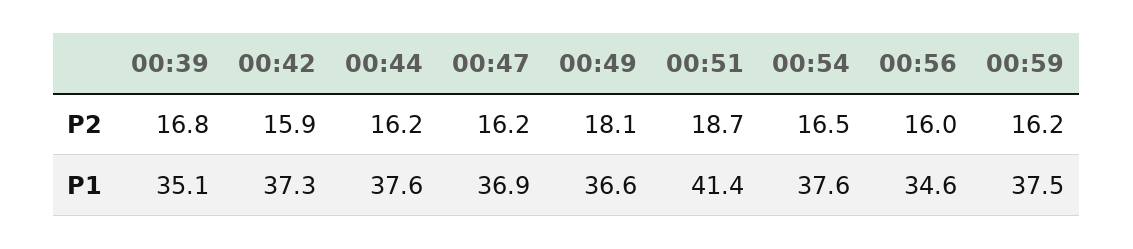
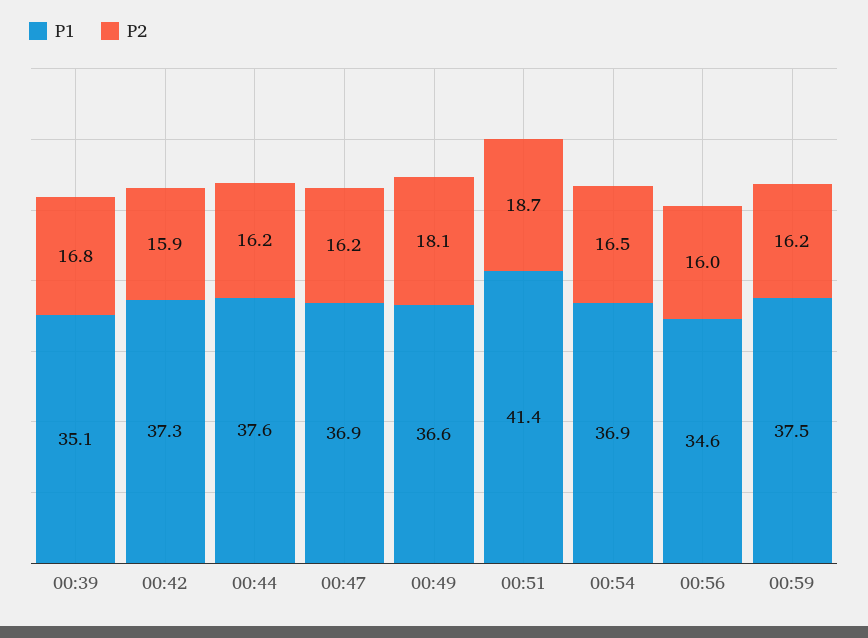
P1, 00:54: 37.6 -> 36.9

